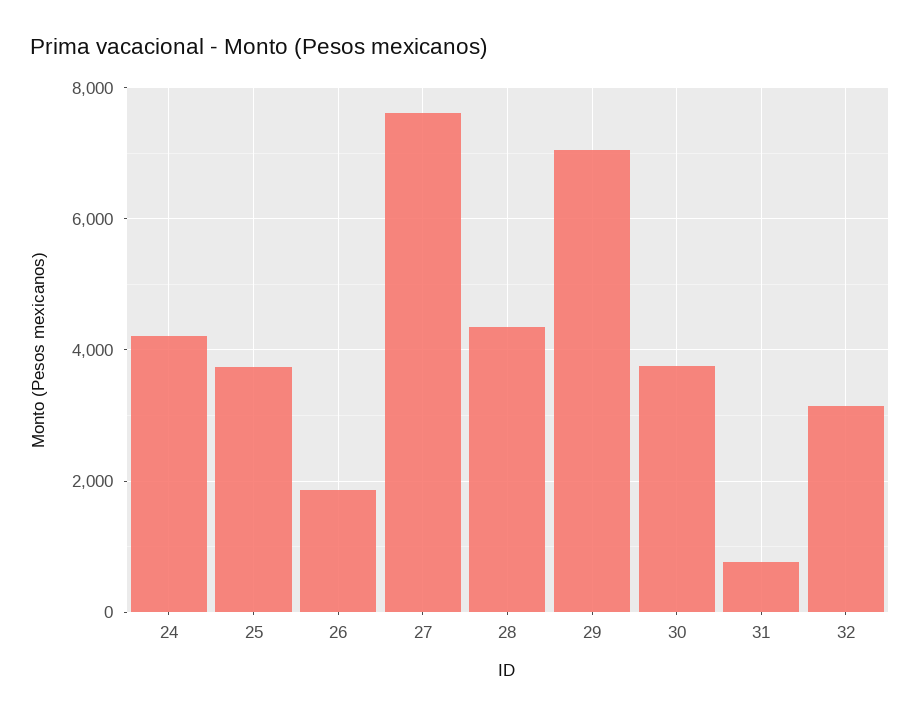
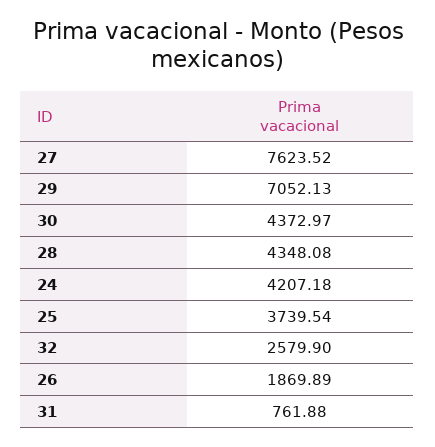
30: 3800 -> 4372.97
32: 3200 -> 2579.9

